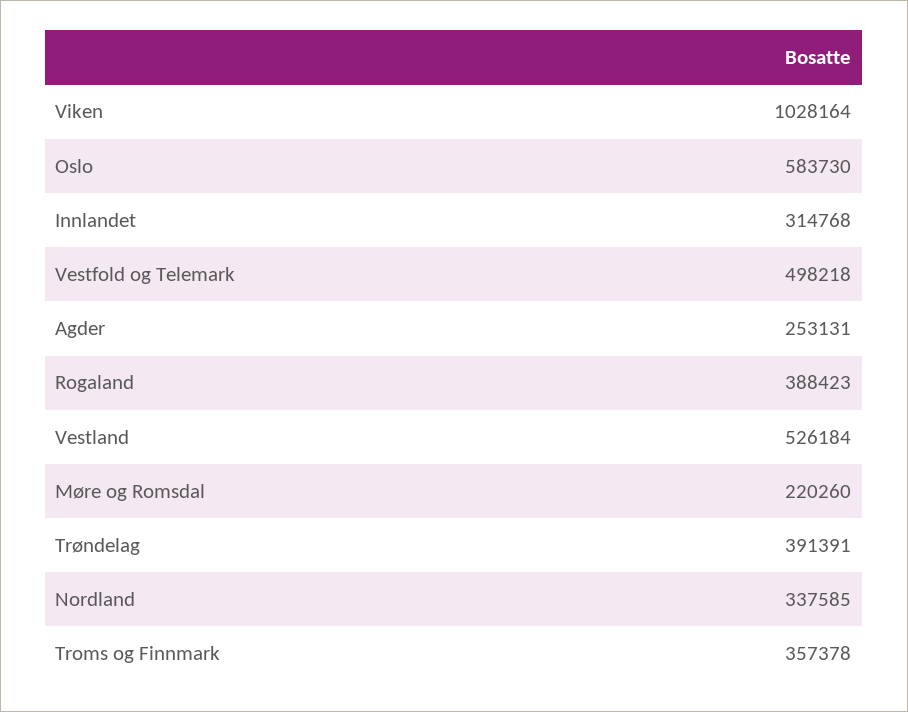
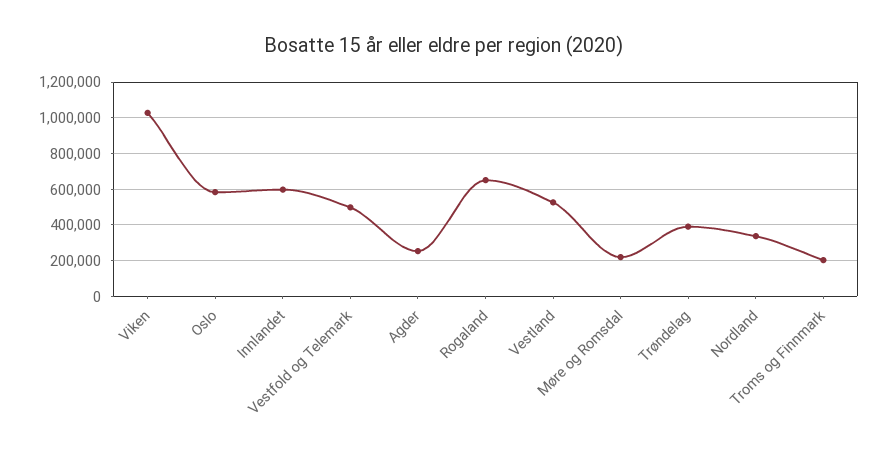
Innlandet: 314768 -> 600000
Rogaland: 388423 -> 650000
Troms og Finnmark: 357378 -> 200000

